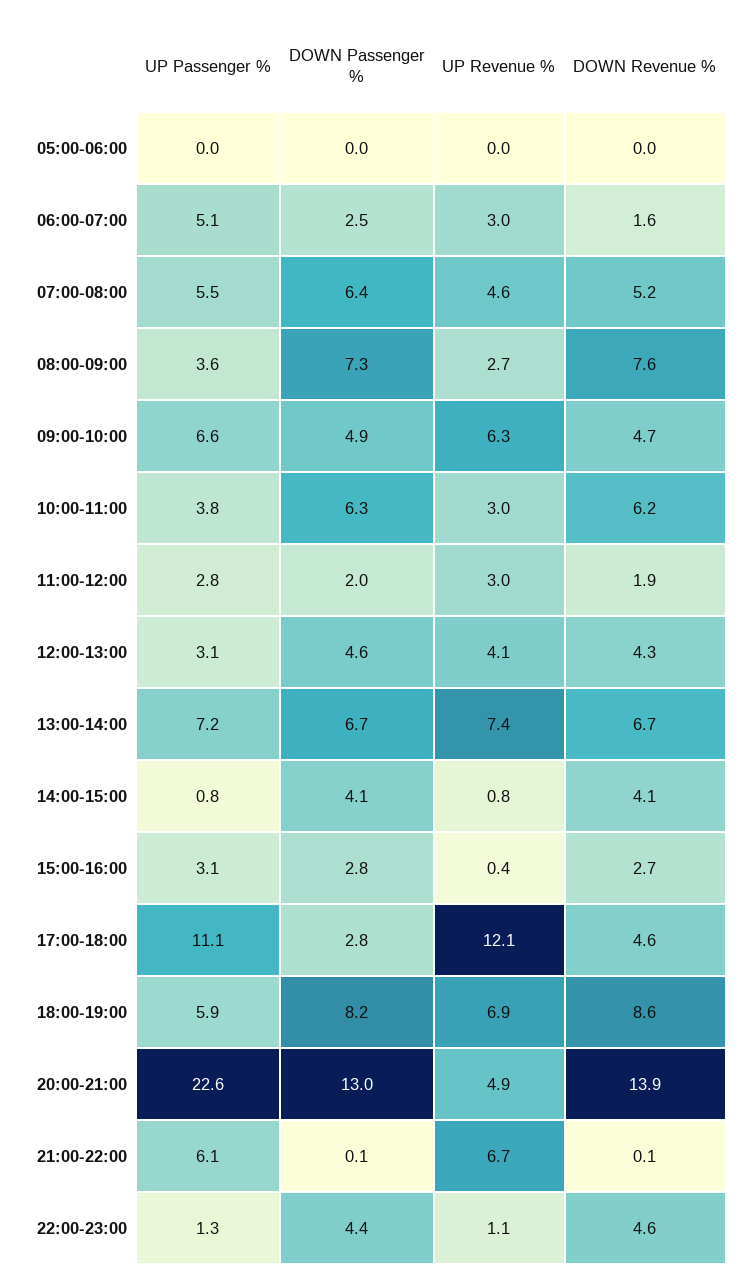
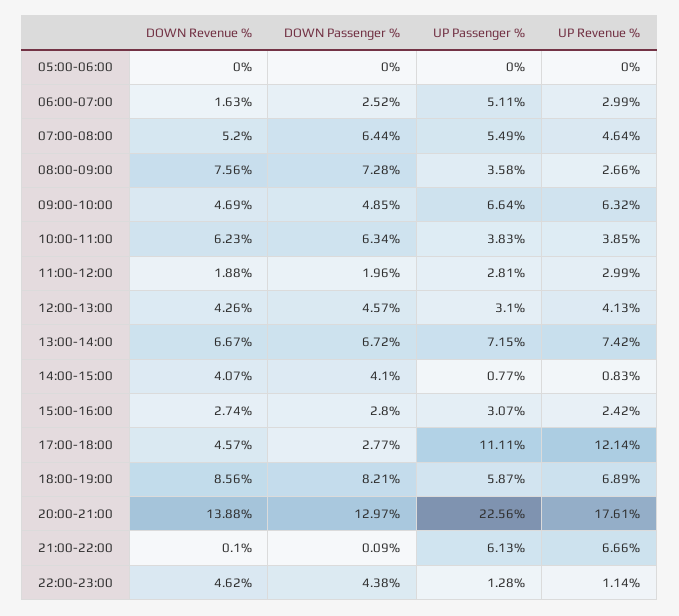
UP Revenue %, 10:00-11:00: 3 -> 3.85
UP Revenue %, 15:00-16:00: 0.4 -> 2.42
UP Revenue %, 20:00-21:00: 4.9 -> 17.61

